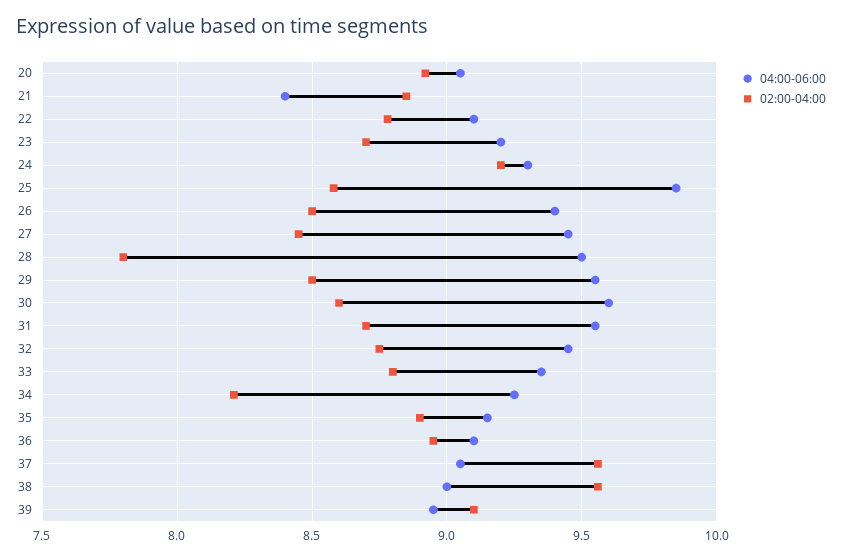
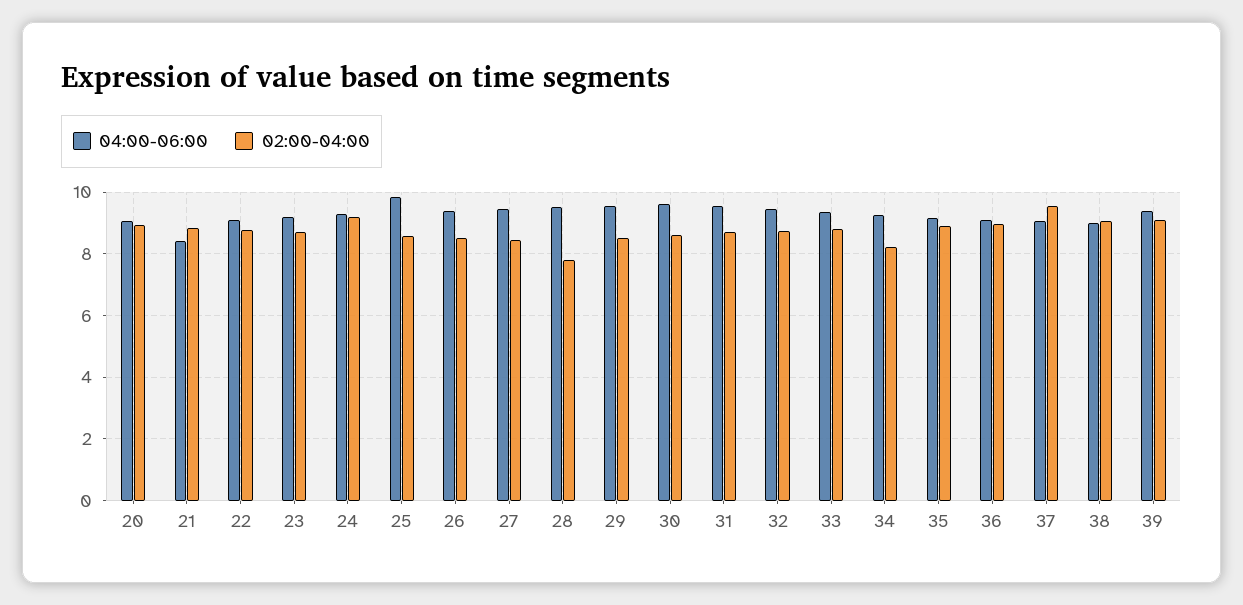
02:00-04:00, 38: 9.55 -> 9
04:00-06:00, 39: 8.95 -> 9.4

